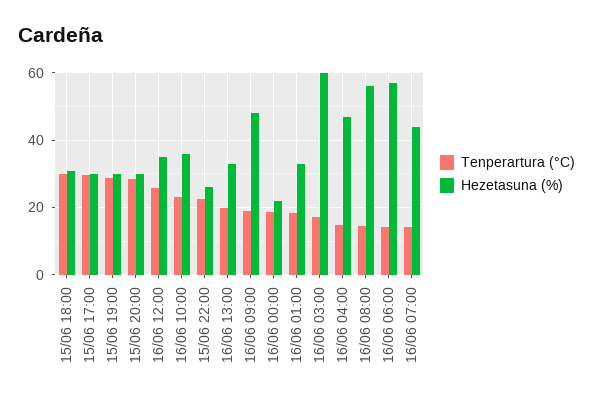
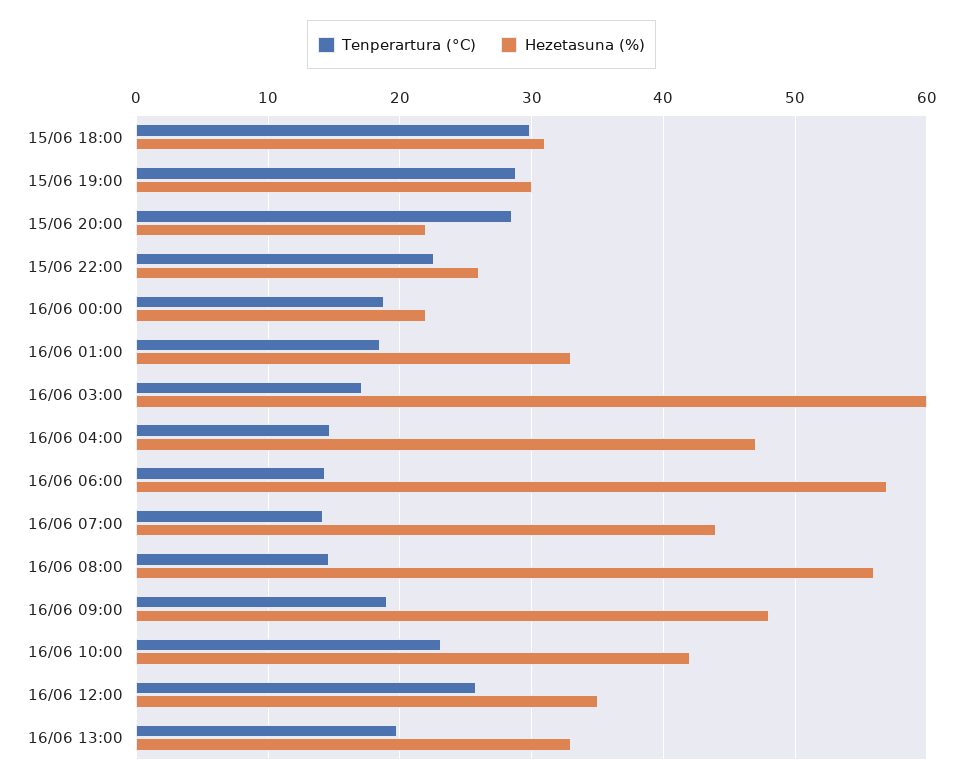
Tenperartura (°C), 15/06 17:00: 30 -> none
Hezetasuna (%), 15/06 17:00: 30 -> none
Hezetasuna (%), 15/06 20:00: 30 -> 22
Hezetasuna (%), 16/06 10:00: 36 -> 42

